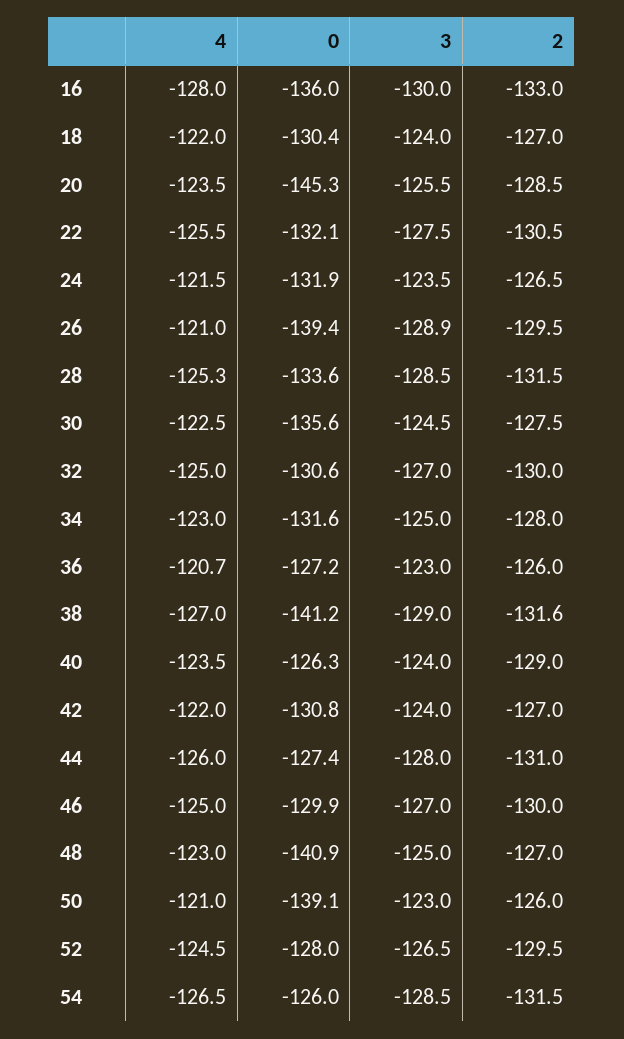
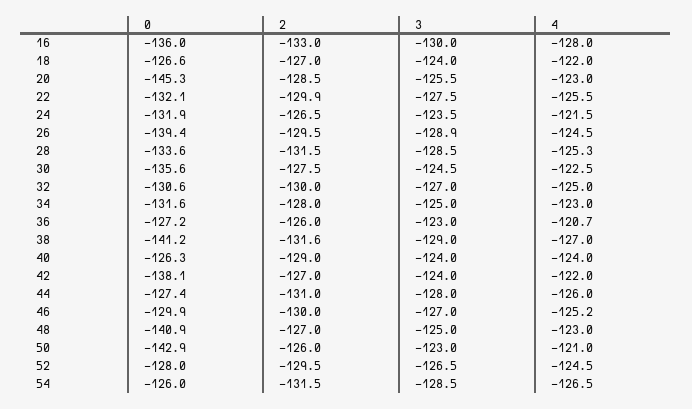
0, 18: -130.4 -> -126.6
4, 20: -123.5 -> -123
2, 22: -130.5 -> -129.9
4, 26: -121 -> -124.5
4, 40: -123.5 -> -124
0, 42: -130.8 -> -138.1
4, 46: -125 -> -125.2
0, 50: -139.1 -> -142.9

